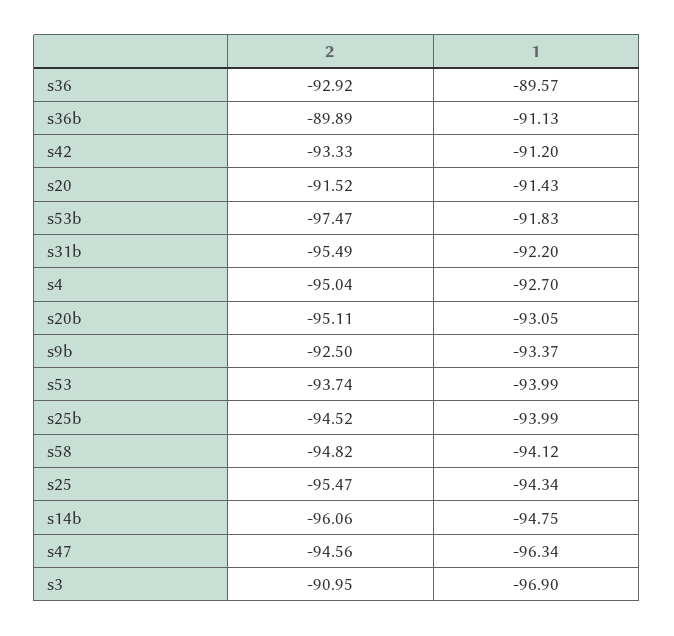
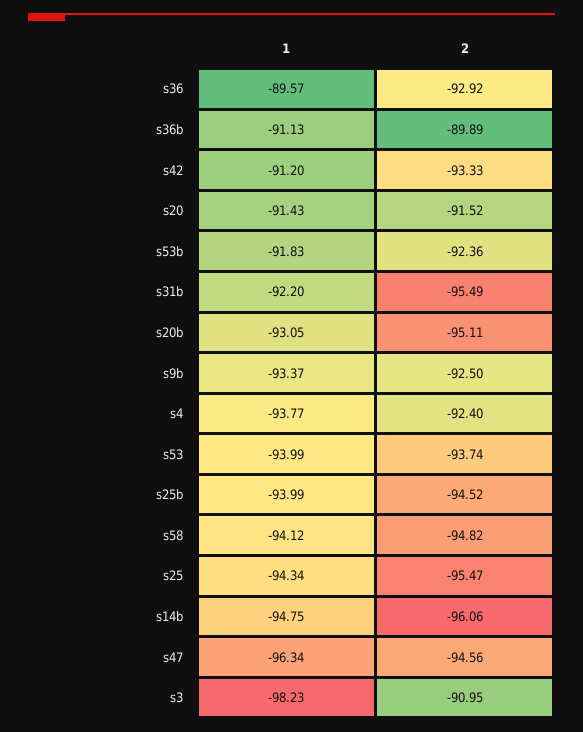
2, s53b: -97.47 -> -92.36
2, s4: -95.04 -> -92.4
1, s4: -92.7 -> -93.77
1, s3: -96.9 -> -98.23

